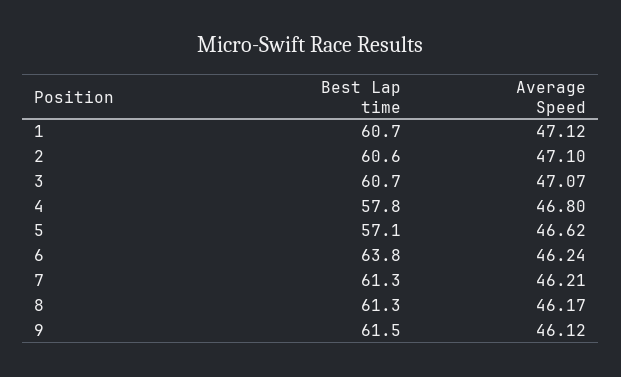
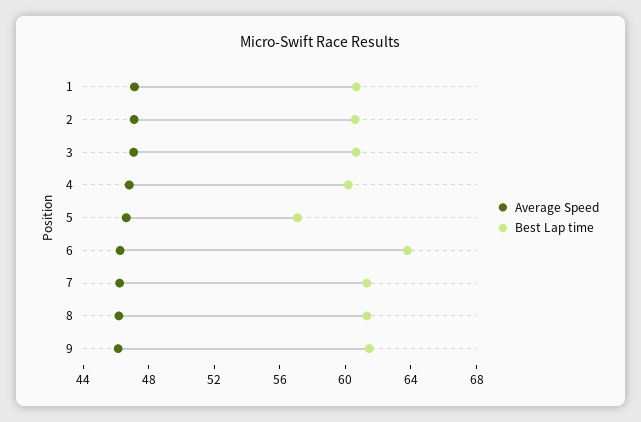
Best Lap time, 4: 57.8 -> 60

